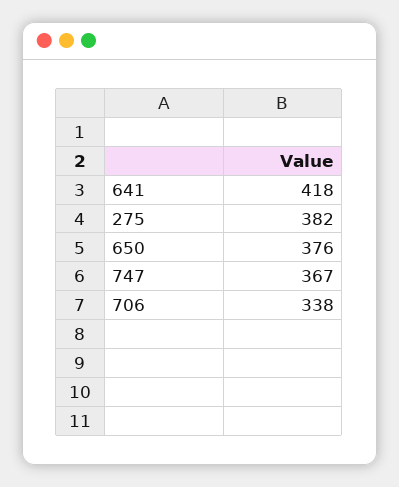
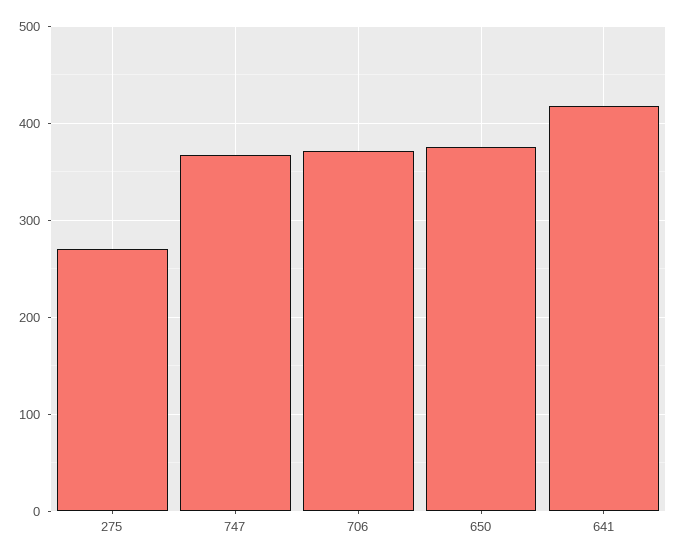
275: 382 -> 270
706: 338 -> 370

